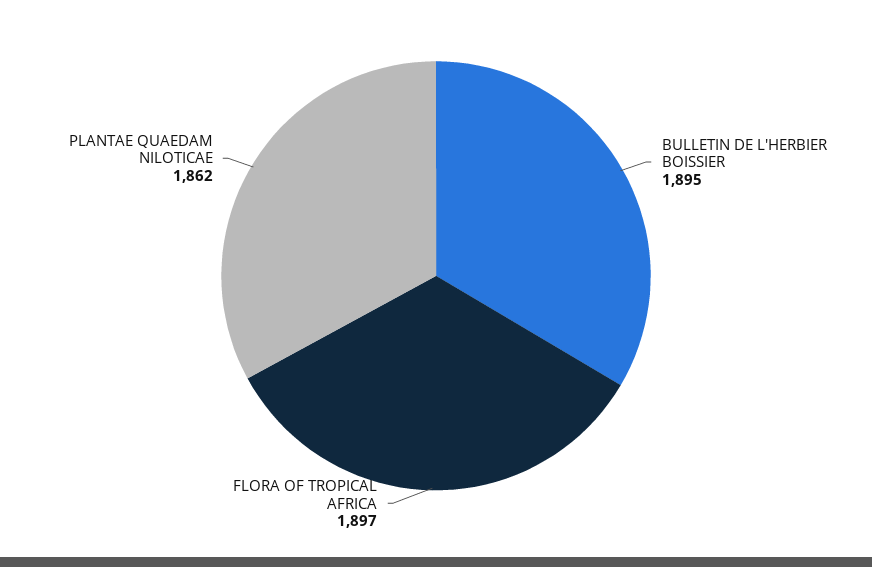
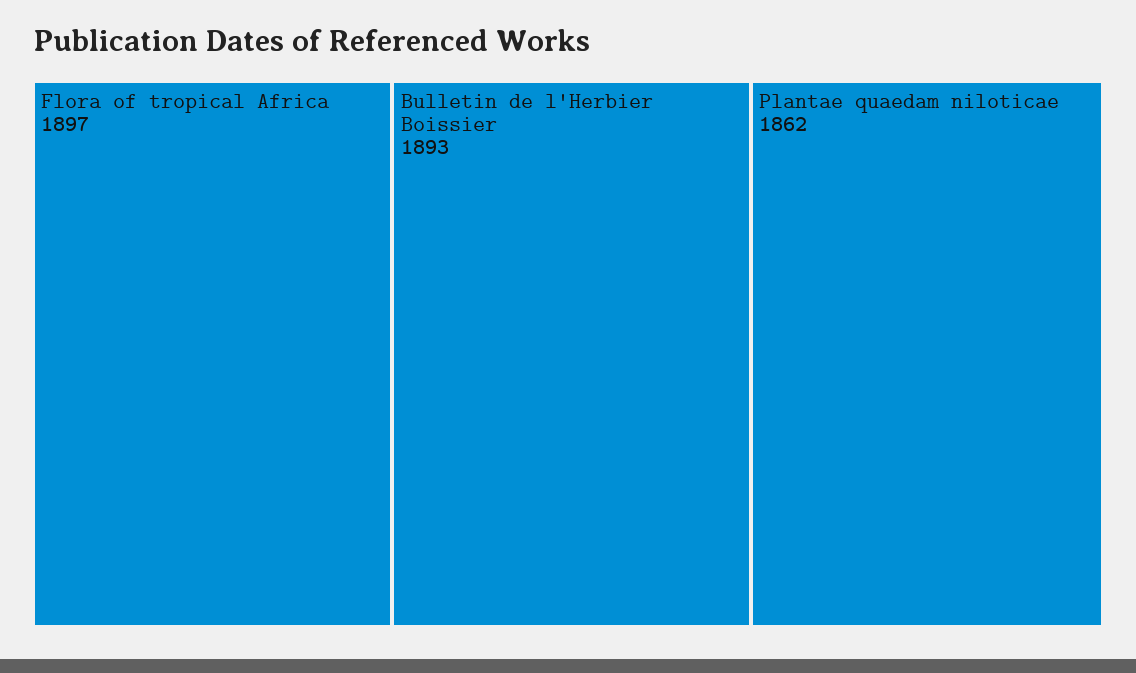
BULLETIN DE L'HERBIER BOISSIER: 1895 -> 1893

